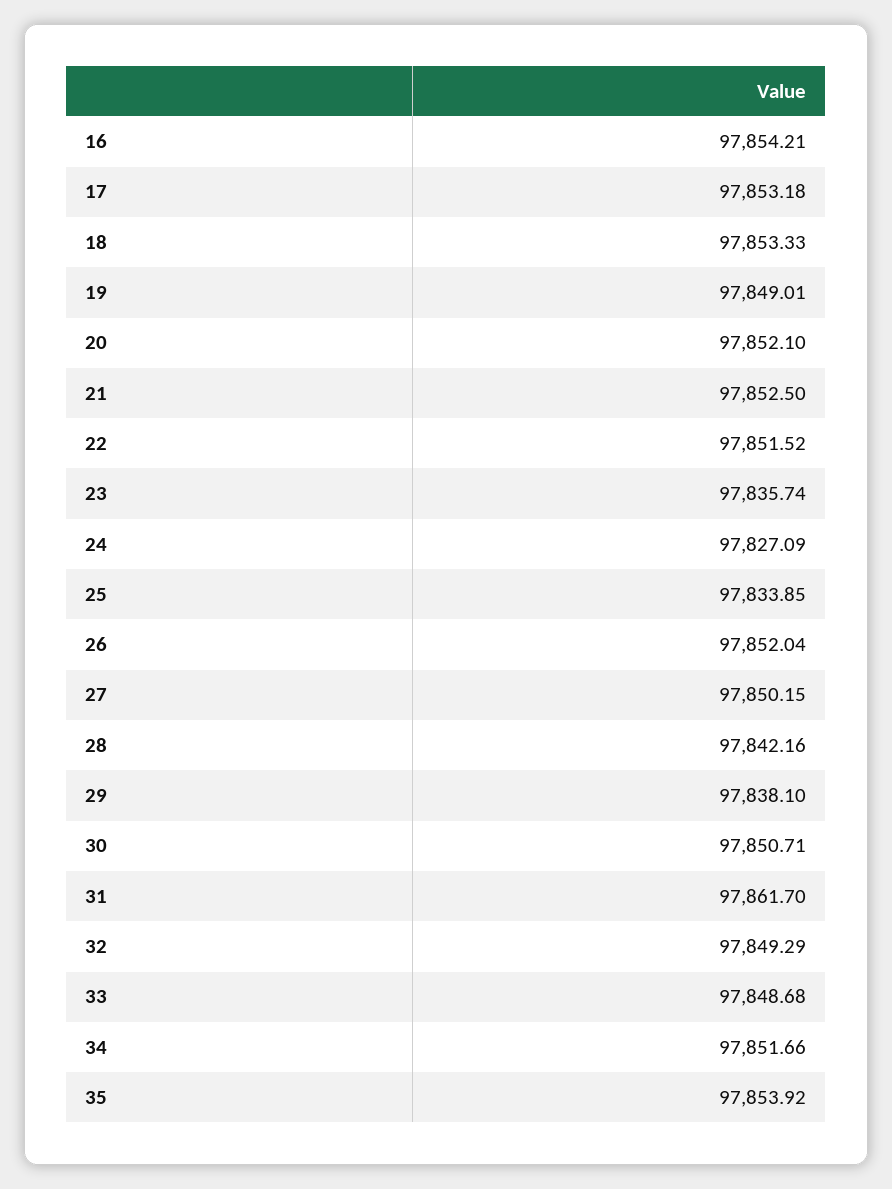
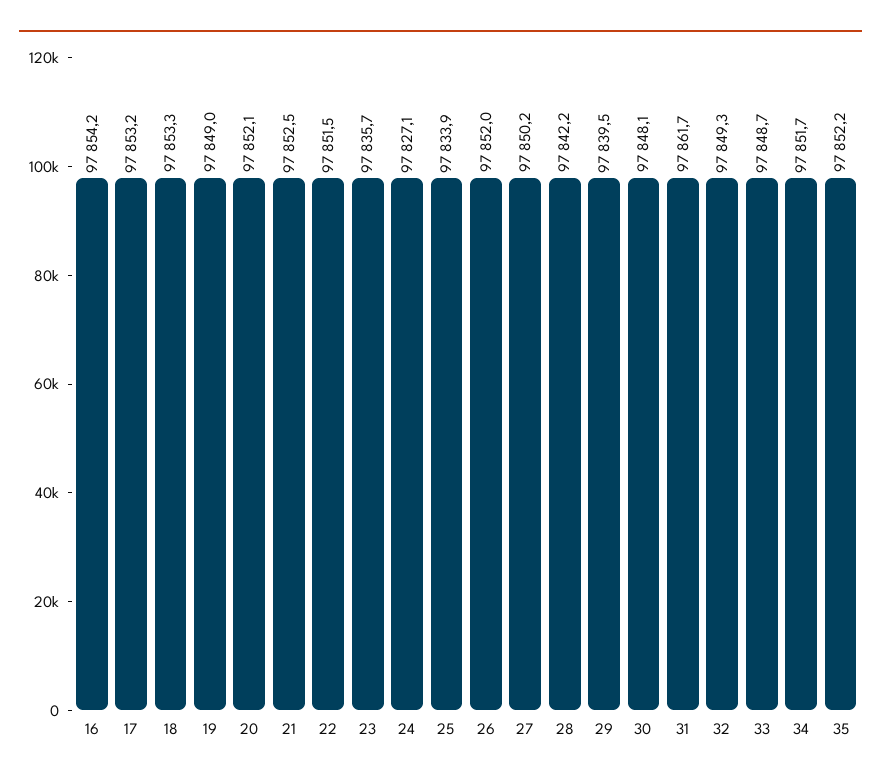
29: 97838.1 -> 97839.5
30: 97850.71 -> 97848.1
35: 97853.92 -> 97852.2

